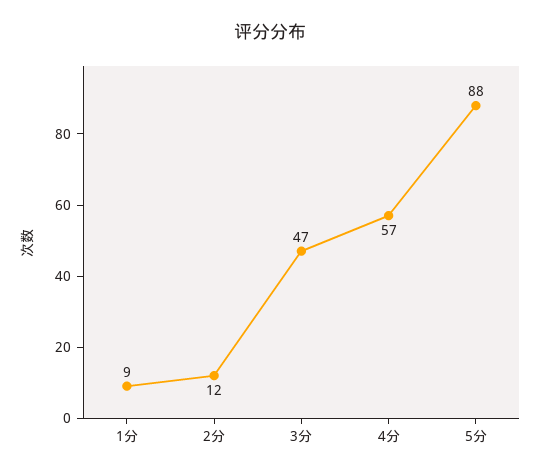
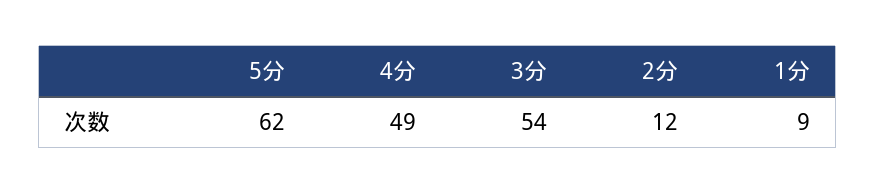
3分: 47 -> 54
4分: 57 -> 49
5分: 88 -> 62

